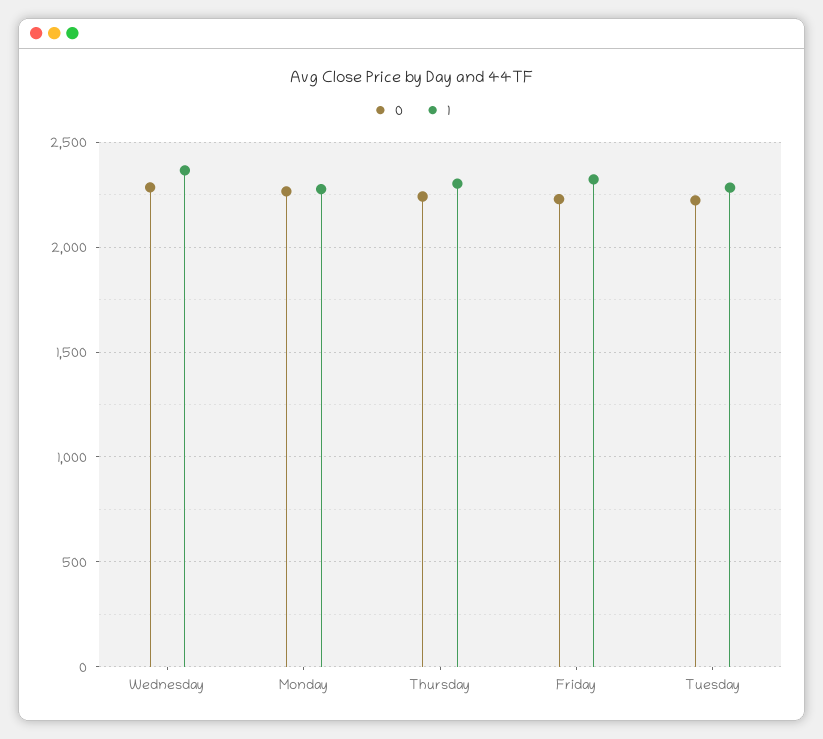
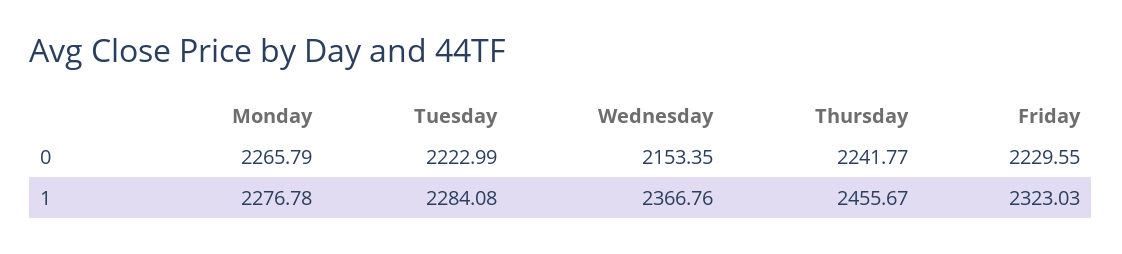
0, Wednesday: 2300 -> 2153.35
1, Thursday: 2300 -> 2455.67

